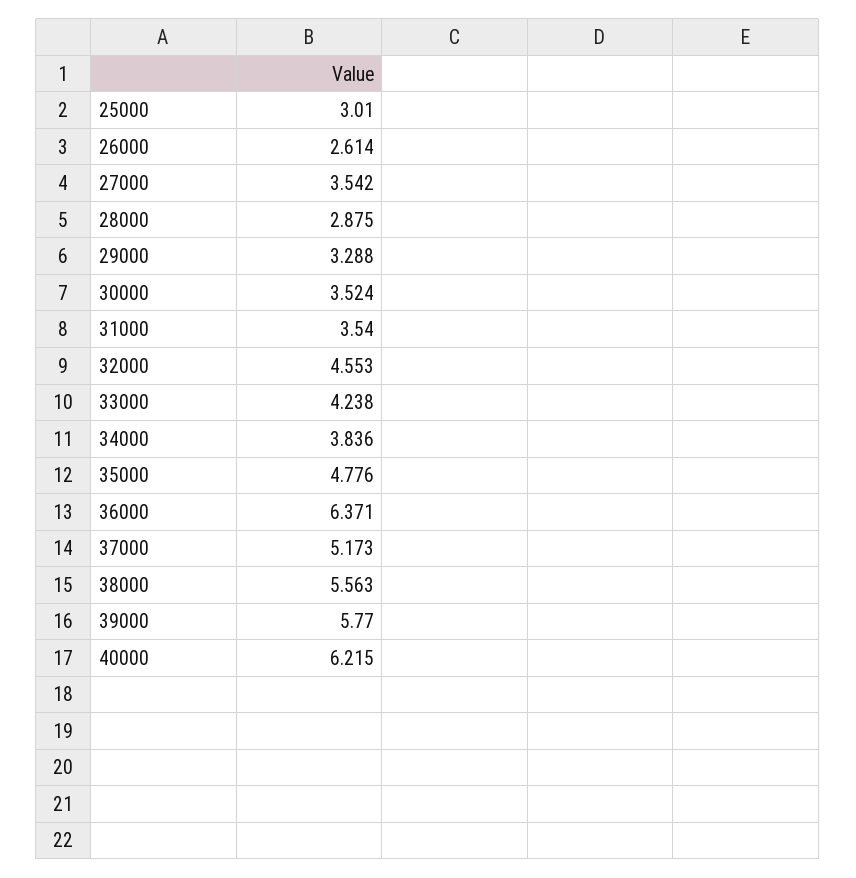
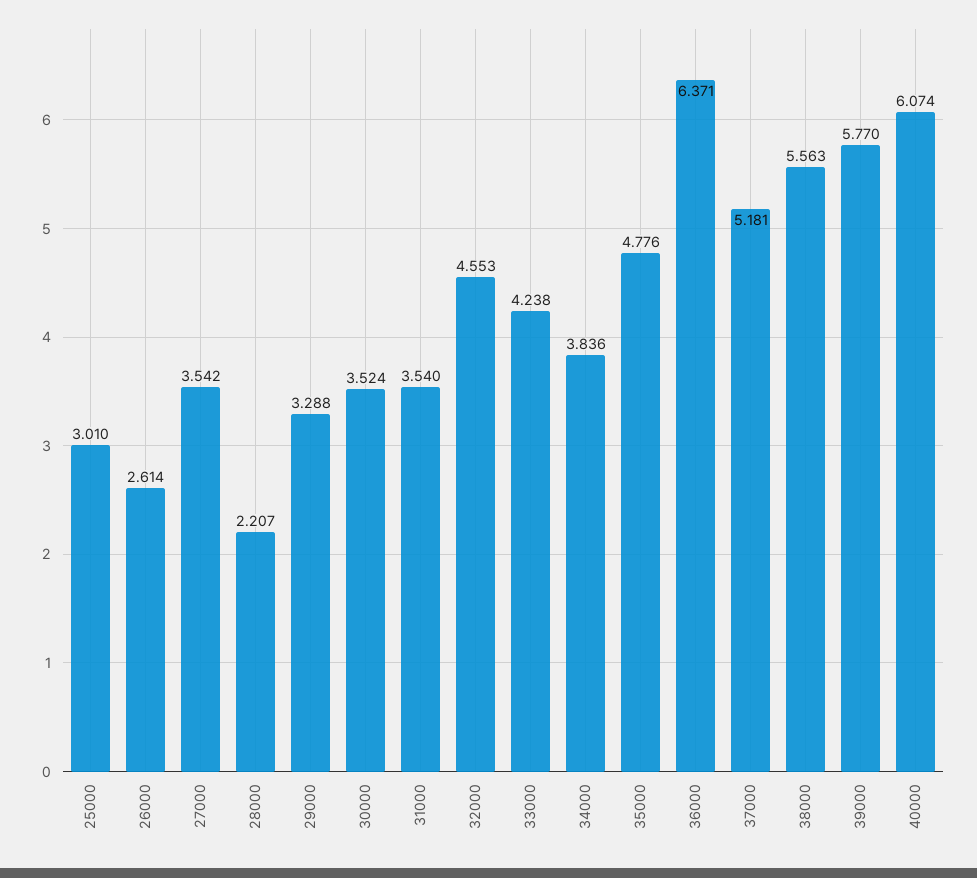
28000: 2.875 -> 2.207
37000: 5.173 -> 5.181
40000: 6.215 -> 6.074

